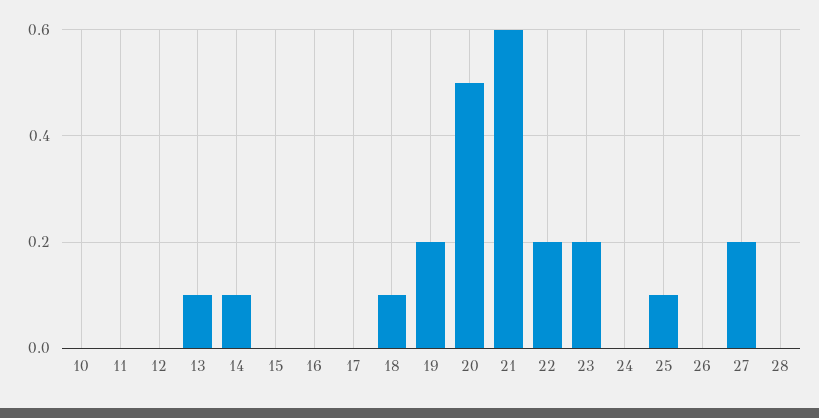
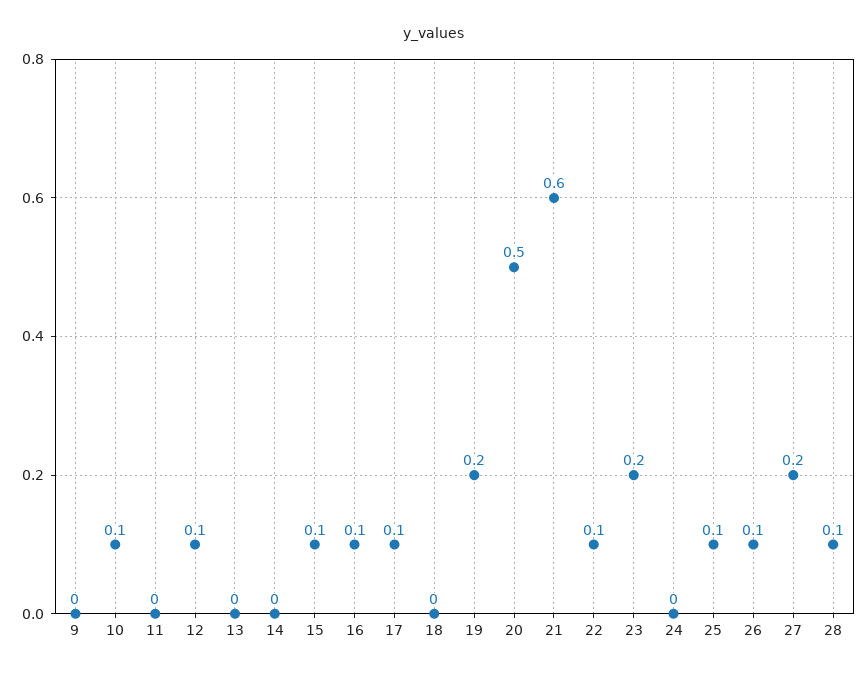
10: 0 -> 0.1
12: 0 -> 0.1
13: 0.1 -> 0
14: 0.1 -> 0
15: 0 -> 0.1
16: 0 -> 0.1
17: 0 -> 0.1
18: 0.1 -> 0
22: 0.2 -> 0.1
26: 0 -> 0.1
28: 0 -> 0.1
9: none -> 0

